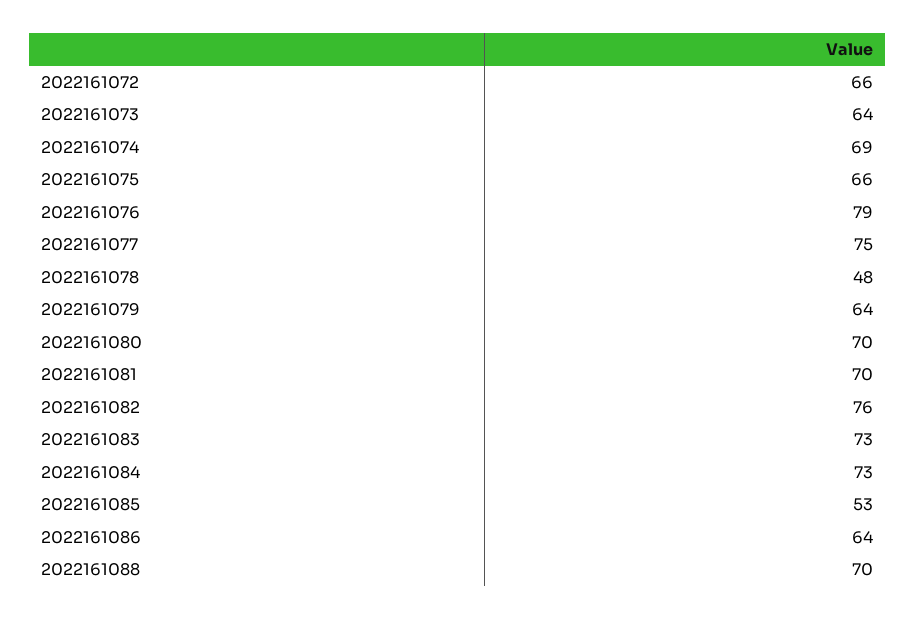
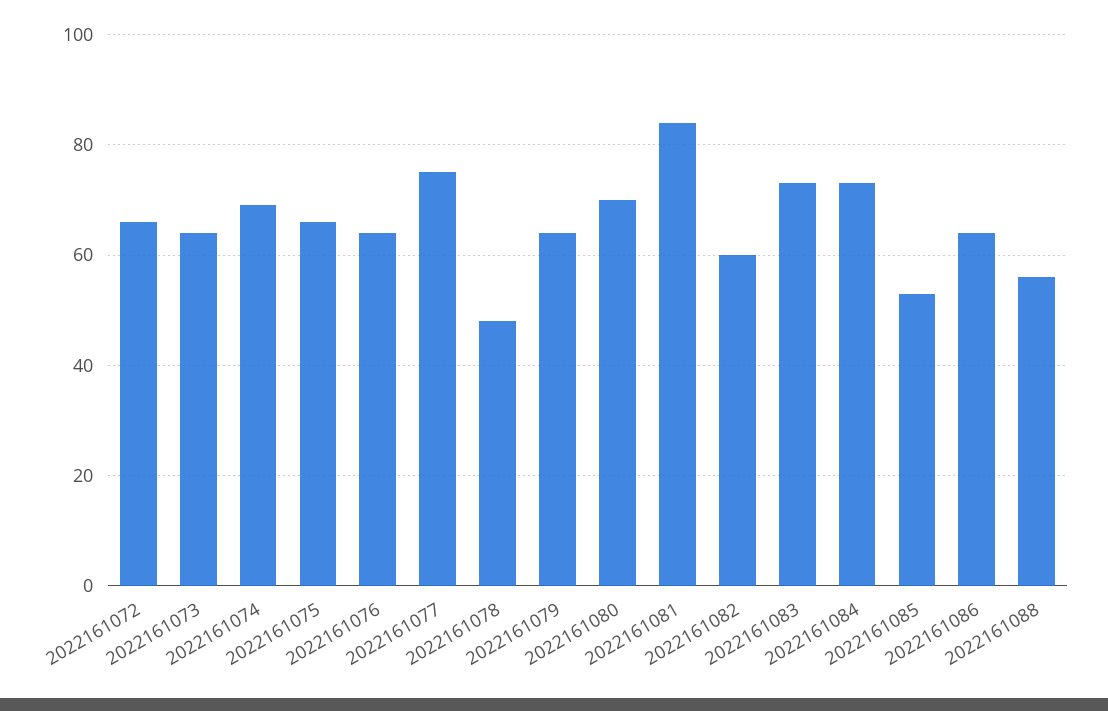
2022161076: 79 -> 65
2022161081: 70 -> 85
2022161082: 76 -> 60
2022161088: 70 -> 55

